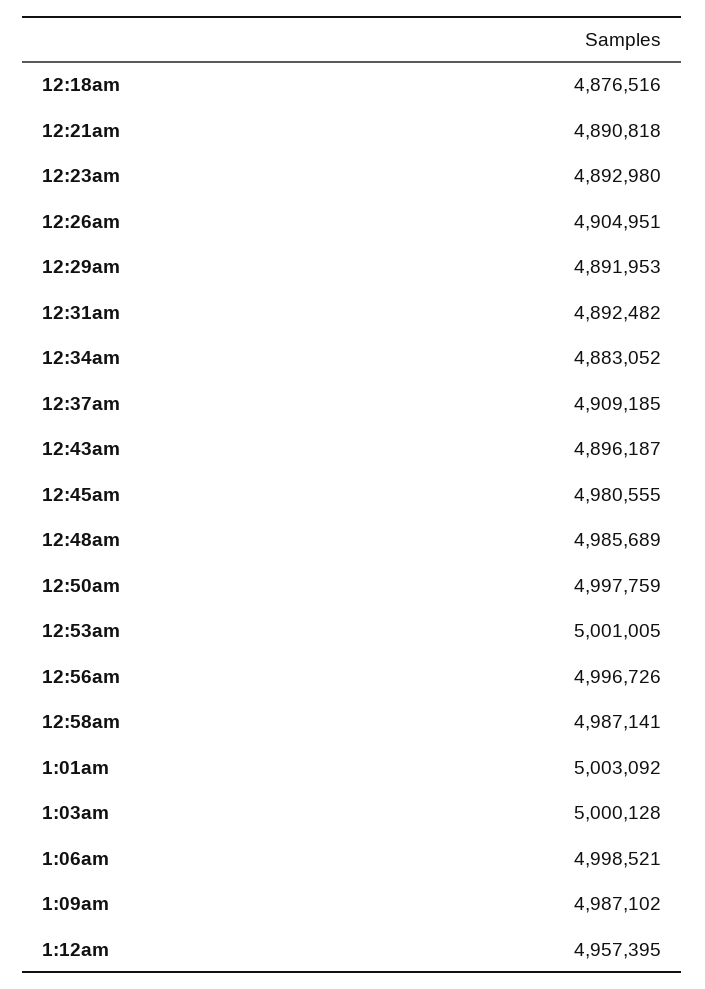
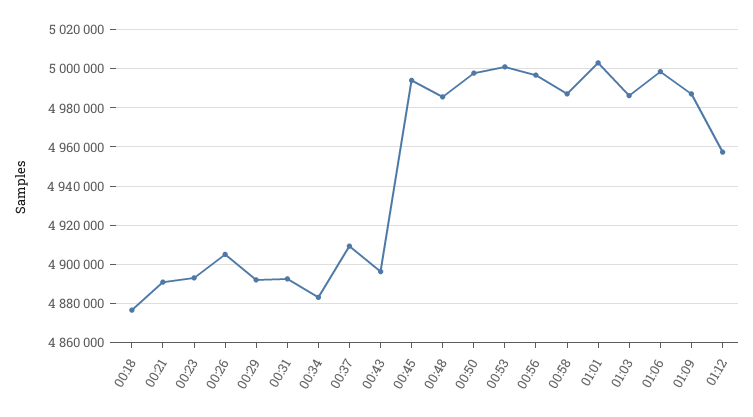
12:45am: 4980555 -> 4995000
1:03am: 5000128 -> 4985000

